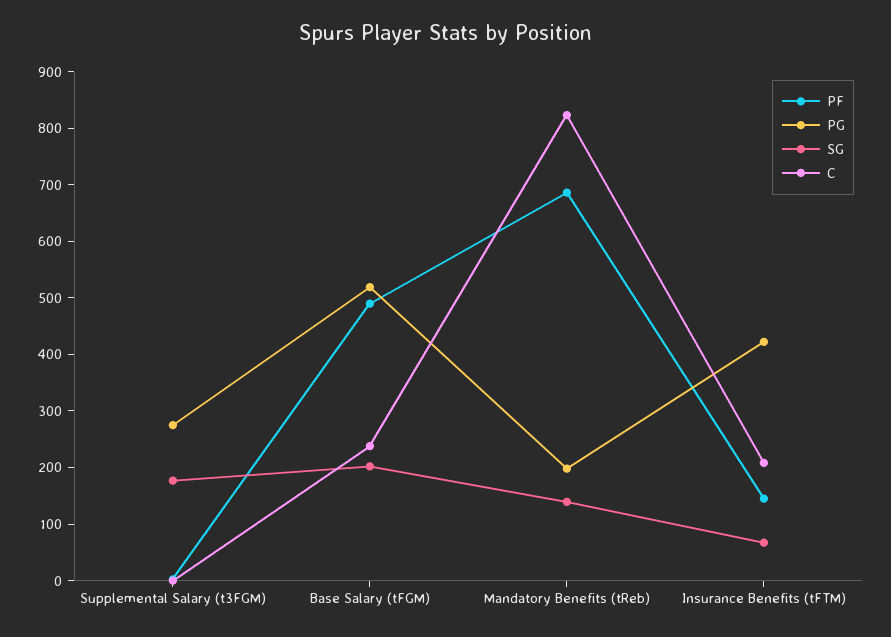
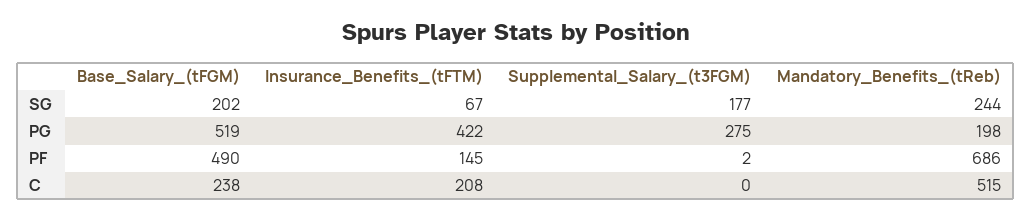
SG, Mandatory Benefits (tReb): 140 -> 244
C, Mandatory Benefits (tReb): 820 -> 515

